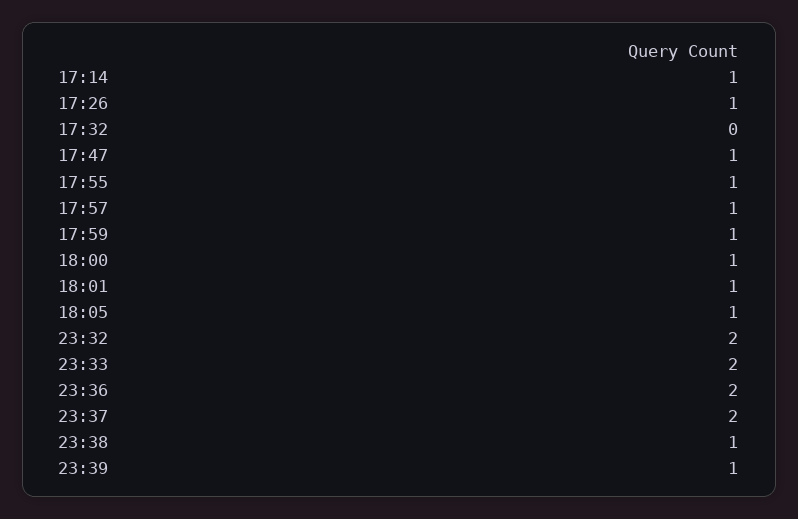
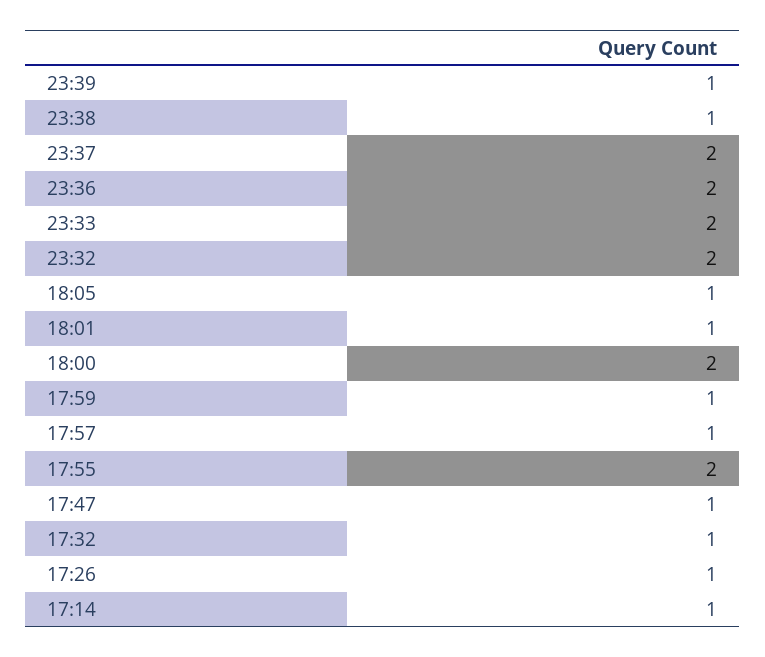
17:32: 0 -> 1
17:55: 1 -> 2
18:00: 1 -> 2

